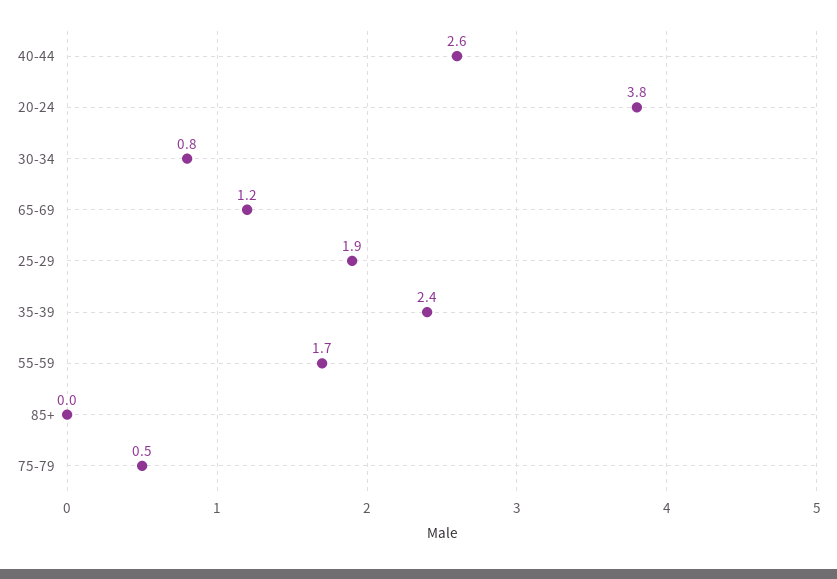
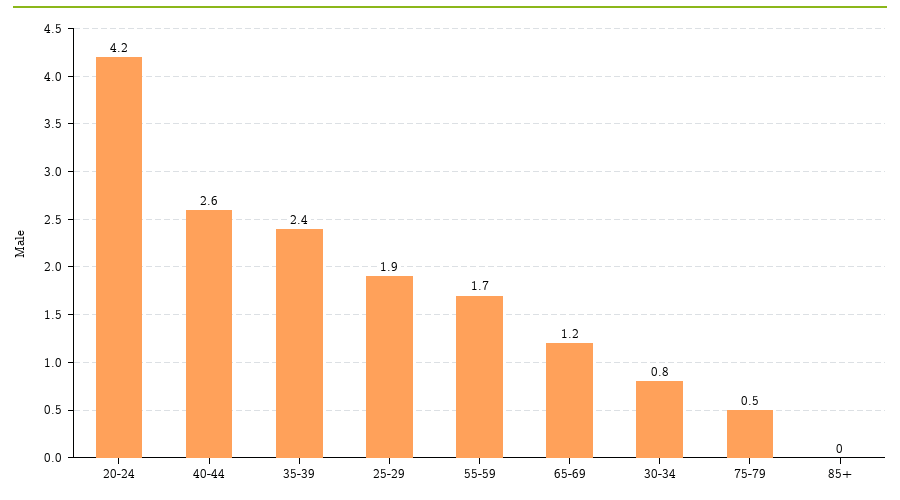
20-24: 3.8 -> 4.2

